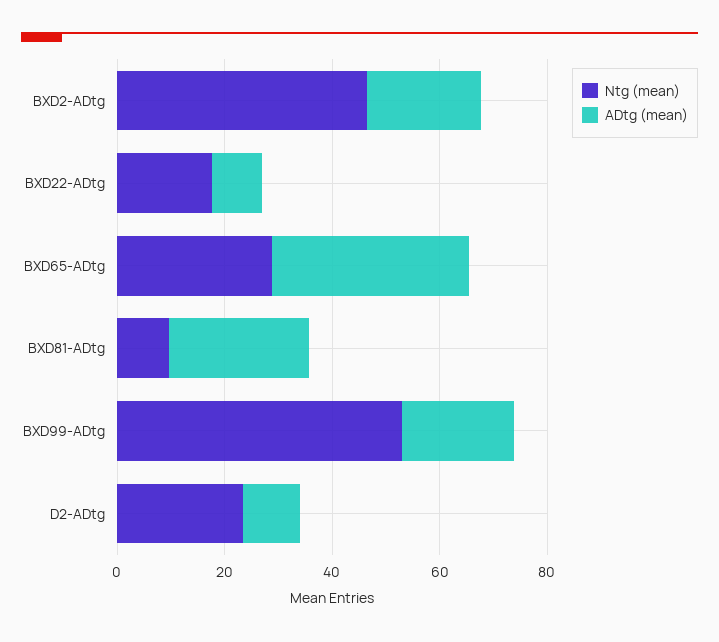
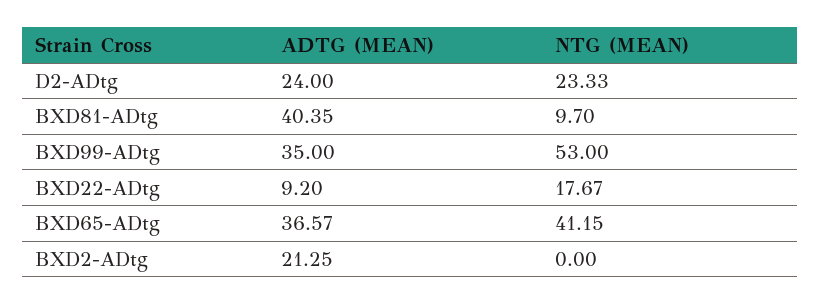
Ntg (mean), BXD2-ADtg: 45 -> 0
Ntg (mean), BXD65-ADtg: 30 -> 41.15
ADtg (mean), BXD81-ADtg: 25 -> 40.35
ADtg (mean), BXD99-ADtg: 20 -> 35
ADtg (mean), D2-ADtg: 10 -> 24

